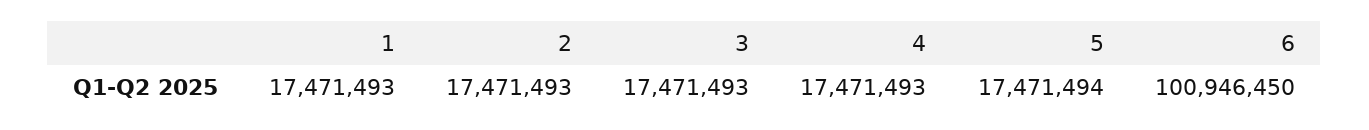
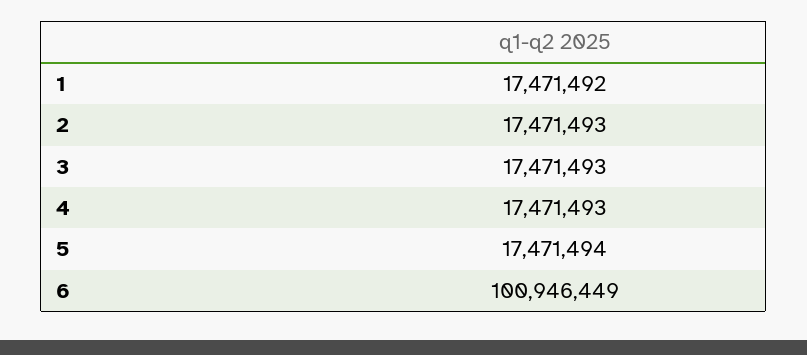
1: 17471493 -> 17471492
6: 100946450 -> 100946449

